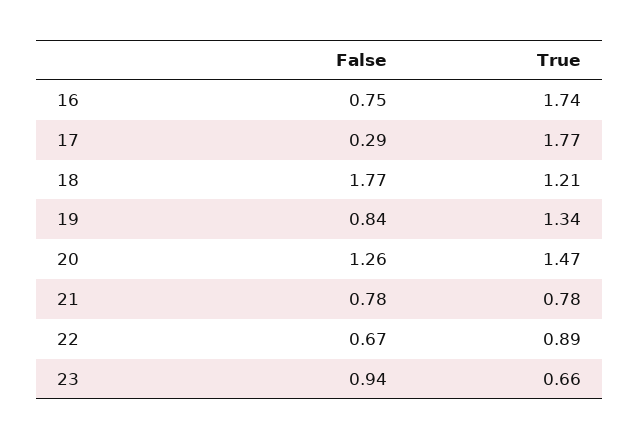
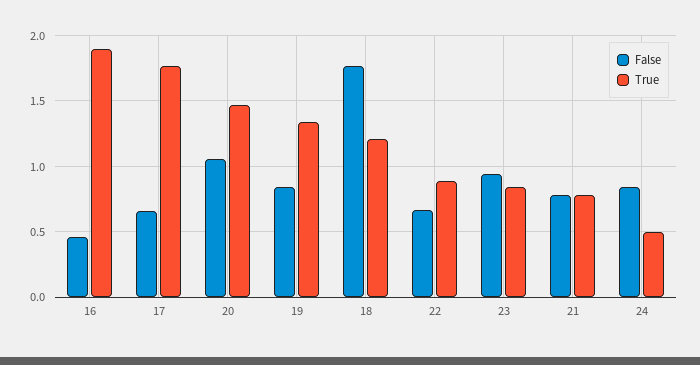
False, 16: 0.75 -> 0.45
True, 16: 1.74 -> 1.9
False, 17: 0.29 -> 0.65
False, 20: 1.26 -> 1.05
True, 23: 0.66 -> 0.85
False, 24: none -> 0.85
True, 24: none -> 0.5

